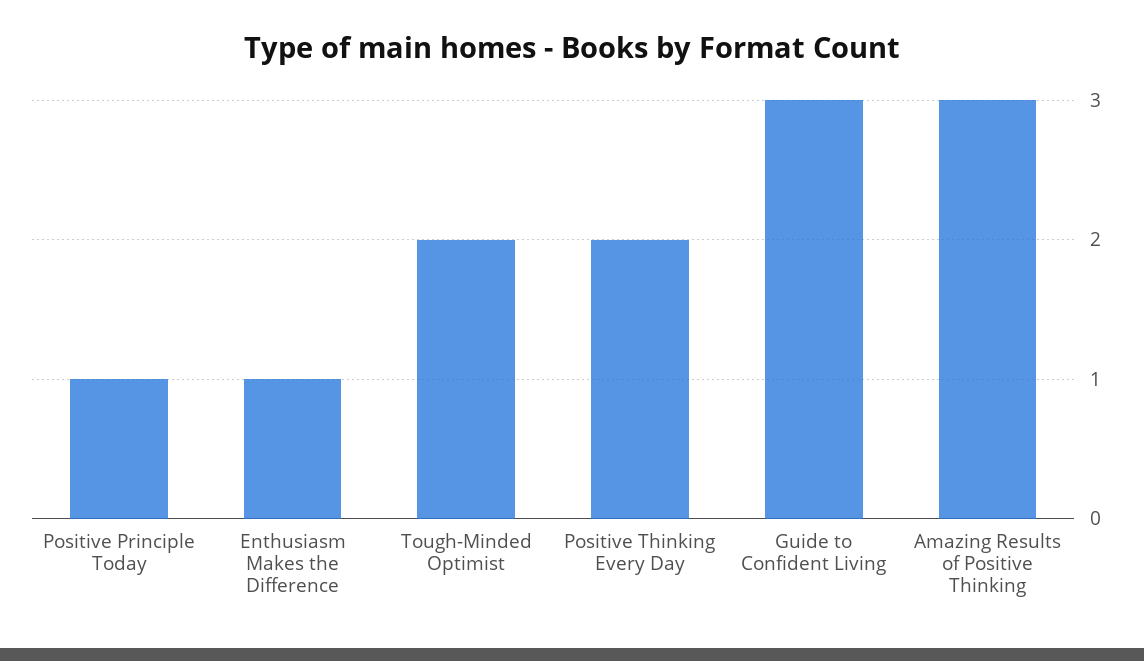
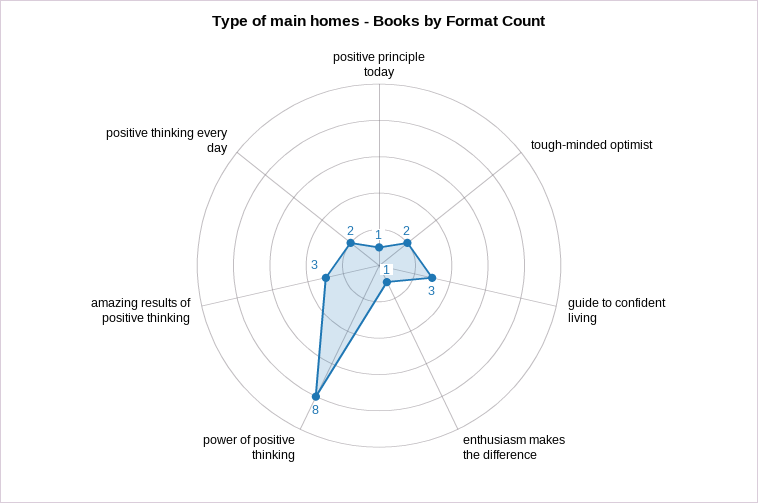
power of positive thinking: none -> 8

